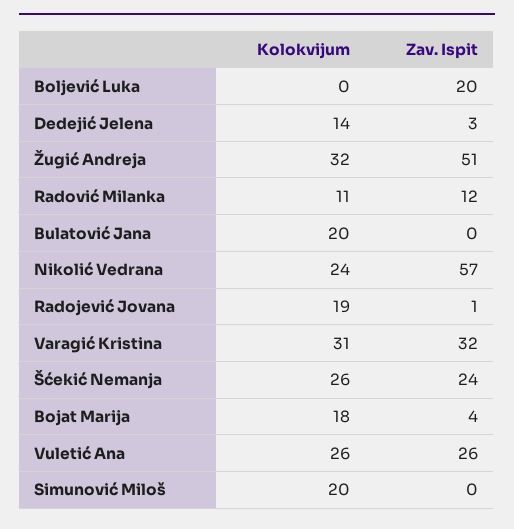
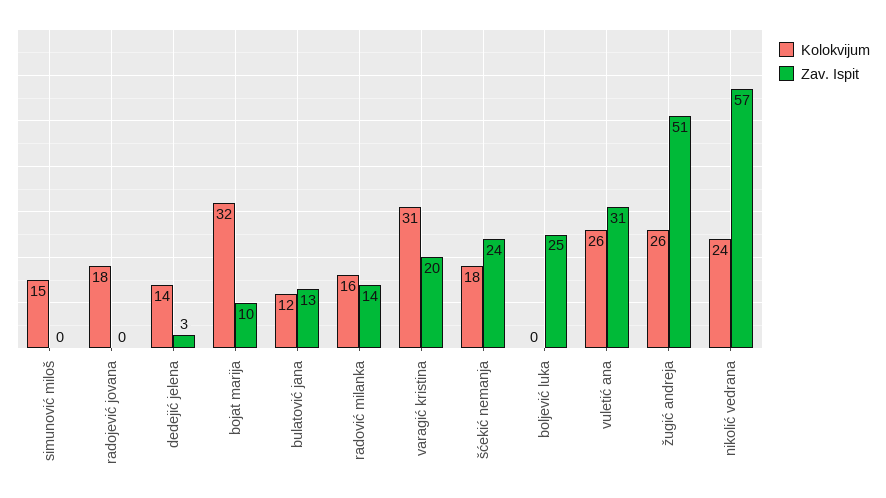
Zav. Ispit, Boljević Luka: 20 -> 25
Kolokvijum, Žugić Andreja: 32 -> 26
Kolokvijum, Radović Milanka: 11 -> 16
Zav. Ispit, Radović Milanka: 12 -> 14
Kolokvijum, Bulatović Jana: 20 -> 12
Zav. Ispit, Bulatović Jana: 0 -> 13
Kolokvijum, Radojević Jovana: 19 -> 18
Zav. Ispit, Radojević Jovana: 1 -> 0
Zav. Ispit, Varagić Kristina: 32 -> 20
Kolokvijum, Šćekić Nemanja: 26 -> 18
Kolokvijum, Bojat Marija: 18 -> 32
Zav. Ispit, Bojat Marija: 4 -> 10
Zav. Ispit, Vuletić Ana: 26 -> 31
Kolokvijum, Simunović Miloš: 20 -> 15

